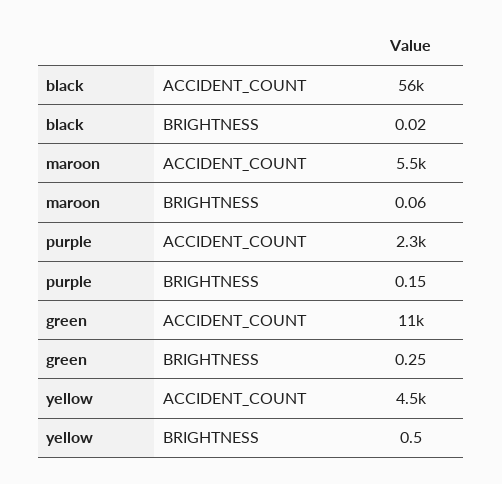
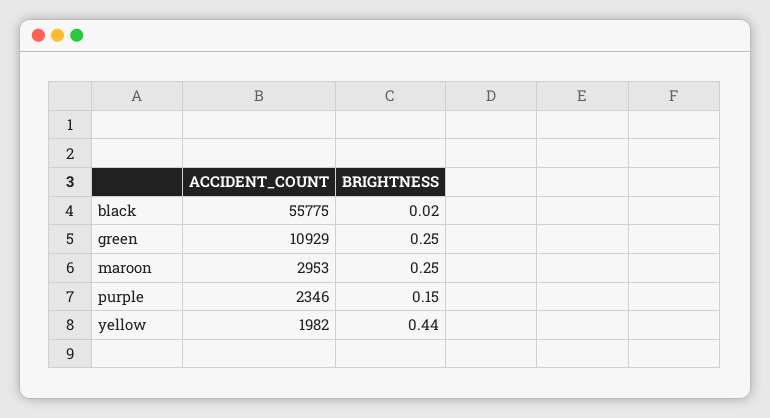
maroon, ACCIDENT_COUNT: 5500 -> 2953
maroon, BRIGHTNESS: 0.06 -> 0.25
yellow, ACCIDENT_COUNT: 4500 -> 1982
yellow, BRIGHTNESS: 0.5 -> 0.44

